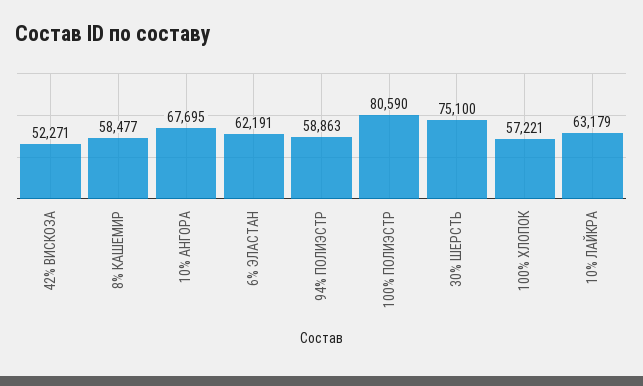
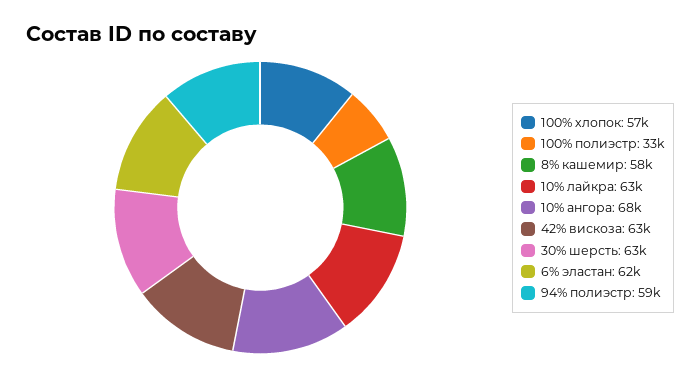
42% ВИСКОЗА: 52271 -> 63000
100% ПОЛИЭСТР: 80590 -> 33000
30% ШЕРСТЬ: 75100 -> 63000

